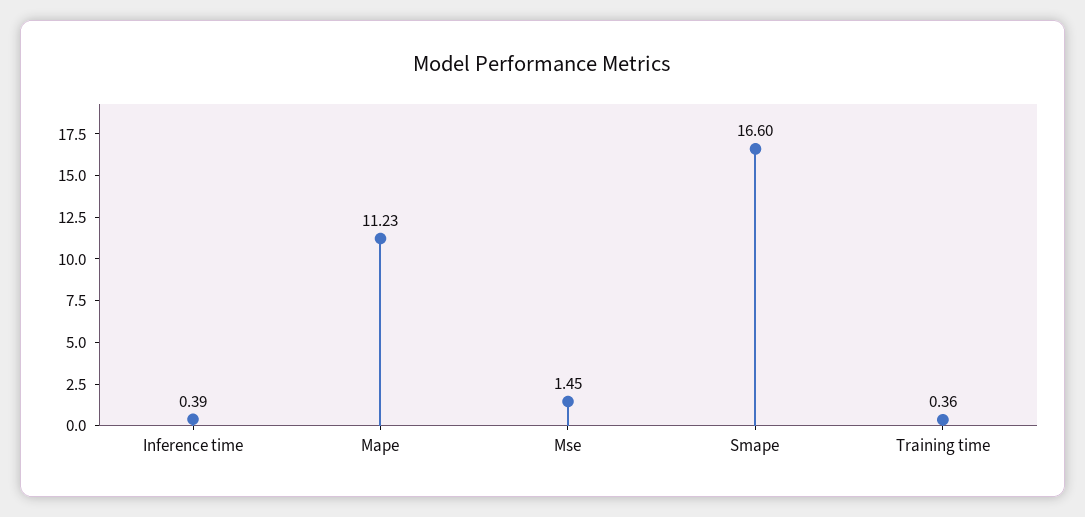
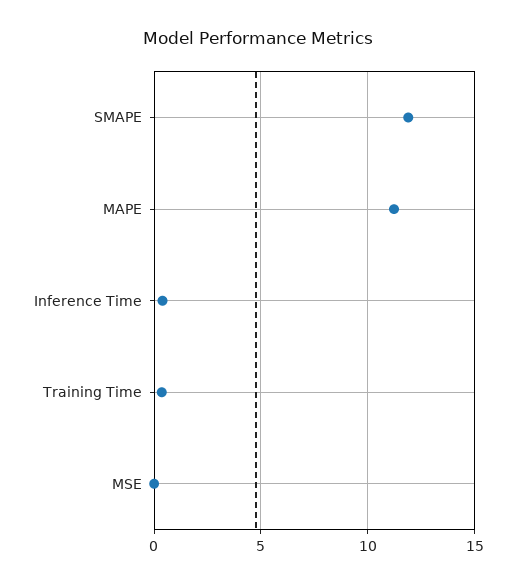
Mse: 1.45 -> 0
Smape: 16.6 -> 12

